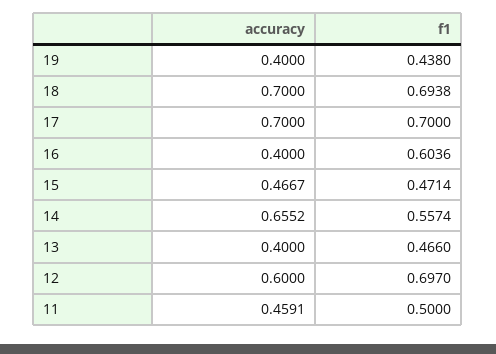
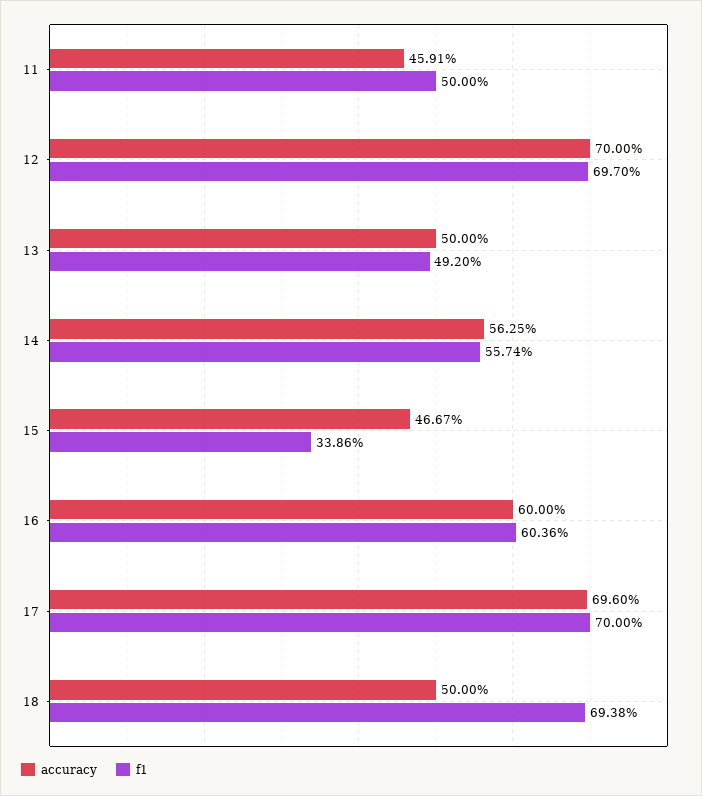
accuracy, 19: 0.4 -> none
f1, 19: 0.438 -> none
accuracy, 18: 0.7 -> 0.5
accuracy, 17: 0.7 -> 0.696
accuracy, 16: 0.4 -> 0.6
f1, 15: 0.4714 -> 0.3386
accuracy, 14: 0.6552 -> 0.5625
accuracy, 13: 0.4 -> 0.5
f1, 13: 0.466 -> 0.492
accuracy, 12: 0.6 -> 0.7

